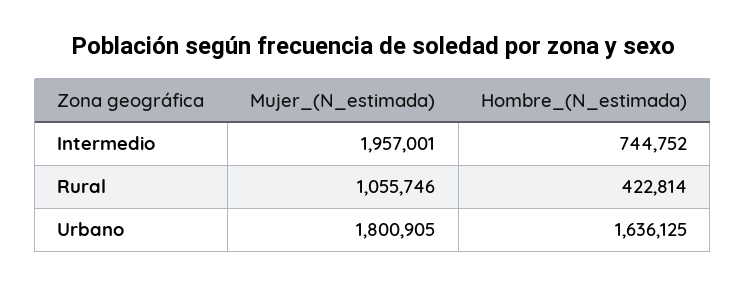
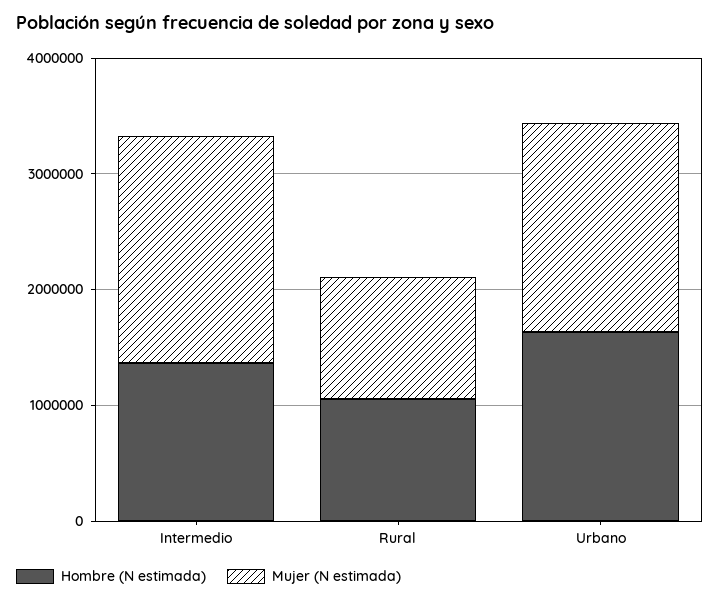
Hombre_(N_estimada), Intermedio: 744752 -> 1400000
Hombre_(N_estimada), Rural: 422814 -> 1000000

